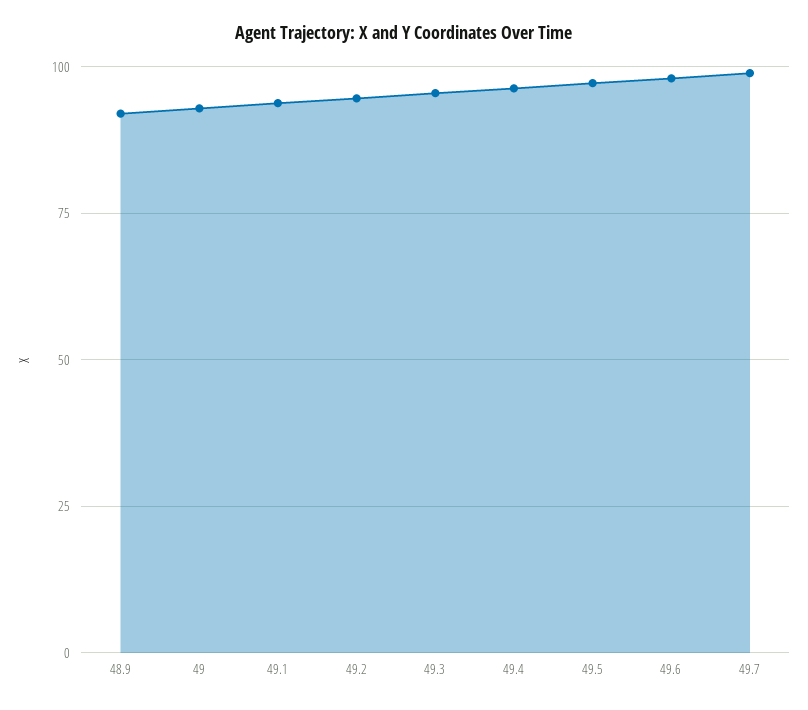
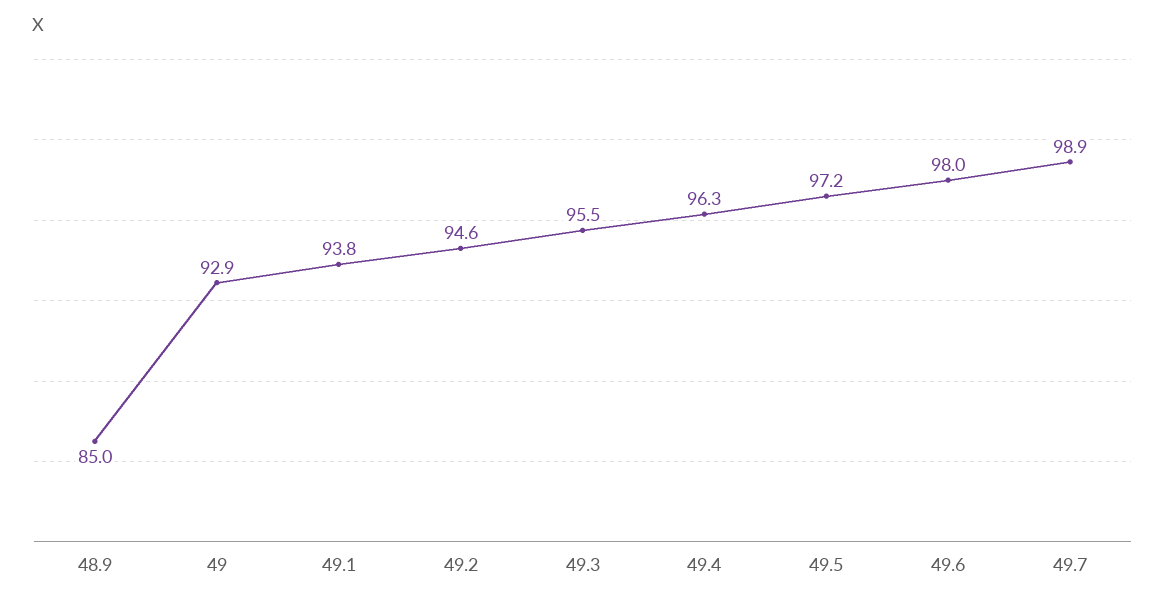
48.9: 92.5 -> 85

